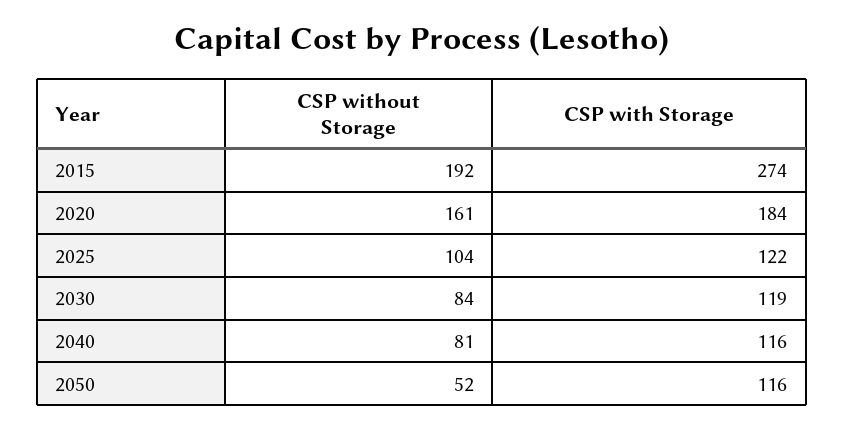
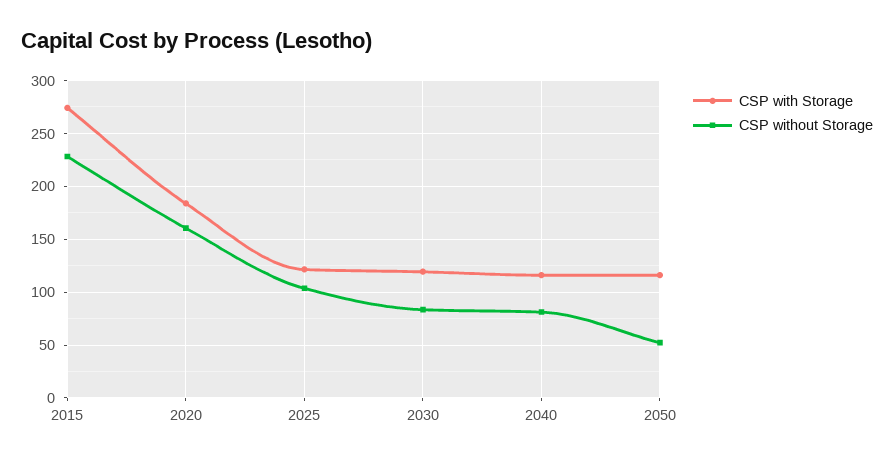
CSP without Storage, 2015: 192 -> 230

